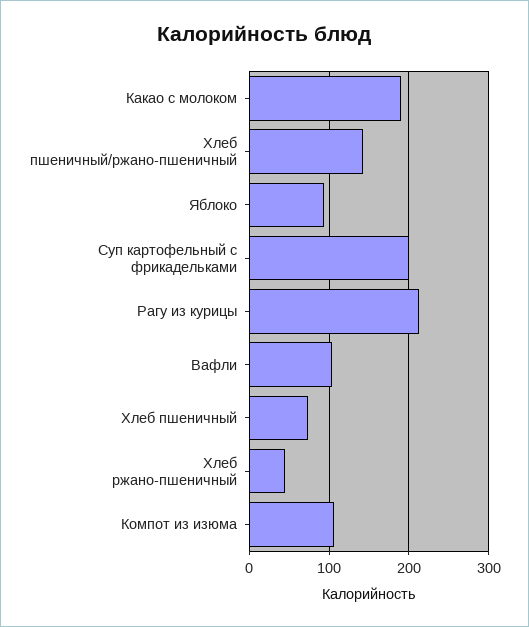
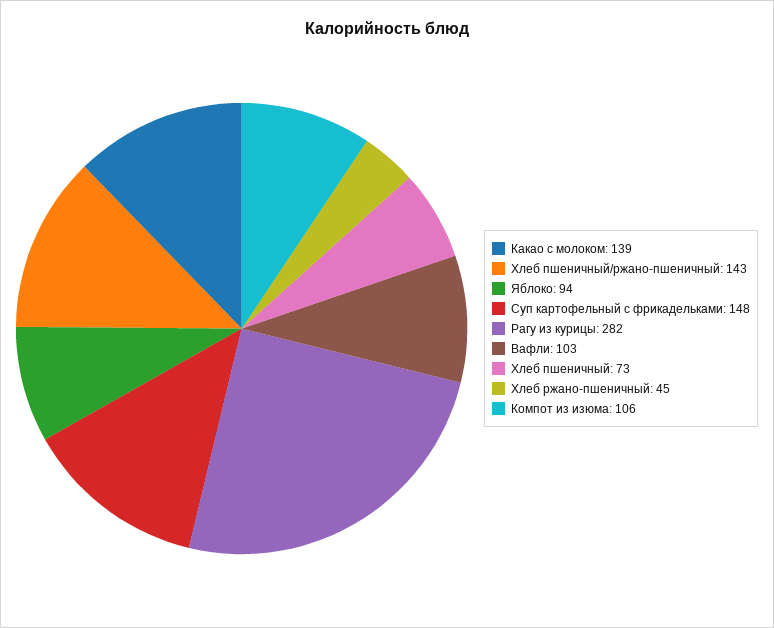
Какао с молоком: 190 -> 139
Суп картофельный с фрикадельками: 200 -> 148
Рагу из курицы: 210 -> 282

